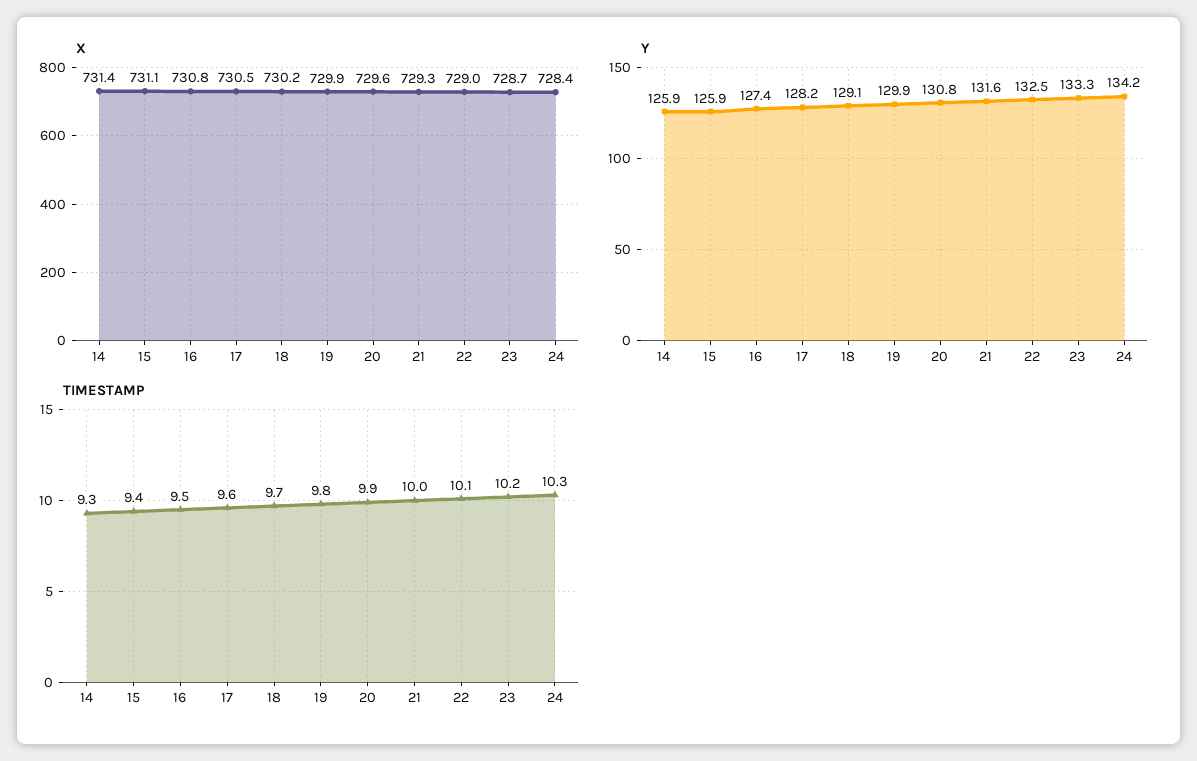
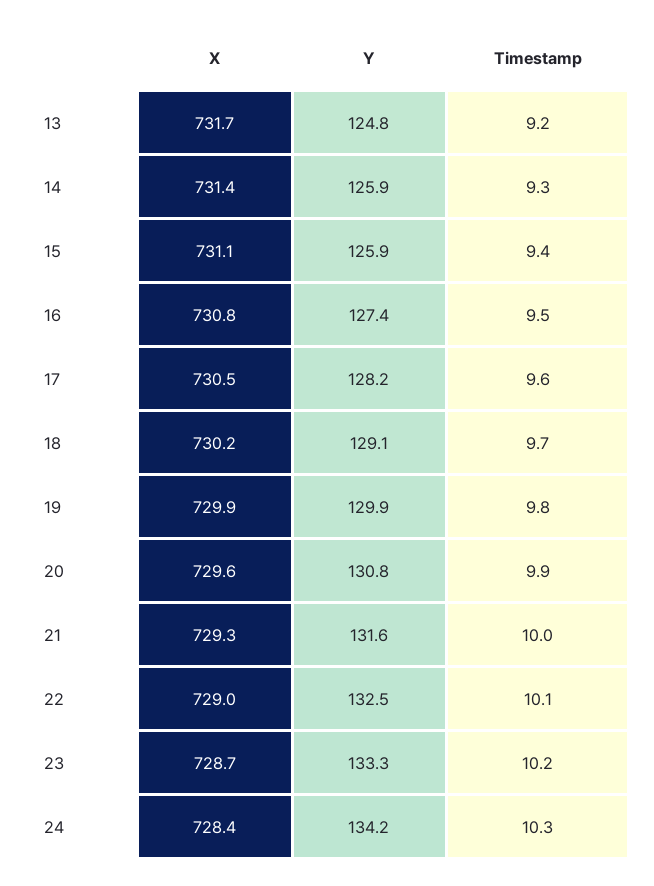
X, 13: none -> 731.7
Y, 13: none -> 124.8
TIMESTAMP, 13: none -> 9.2

